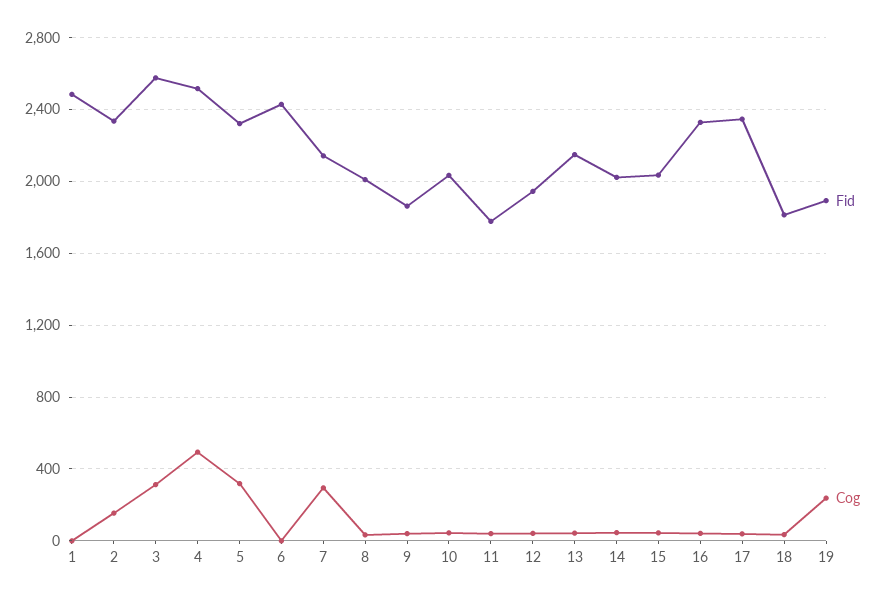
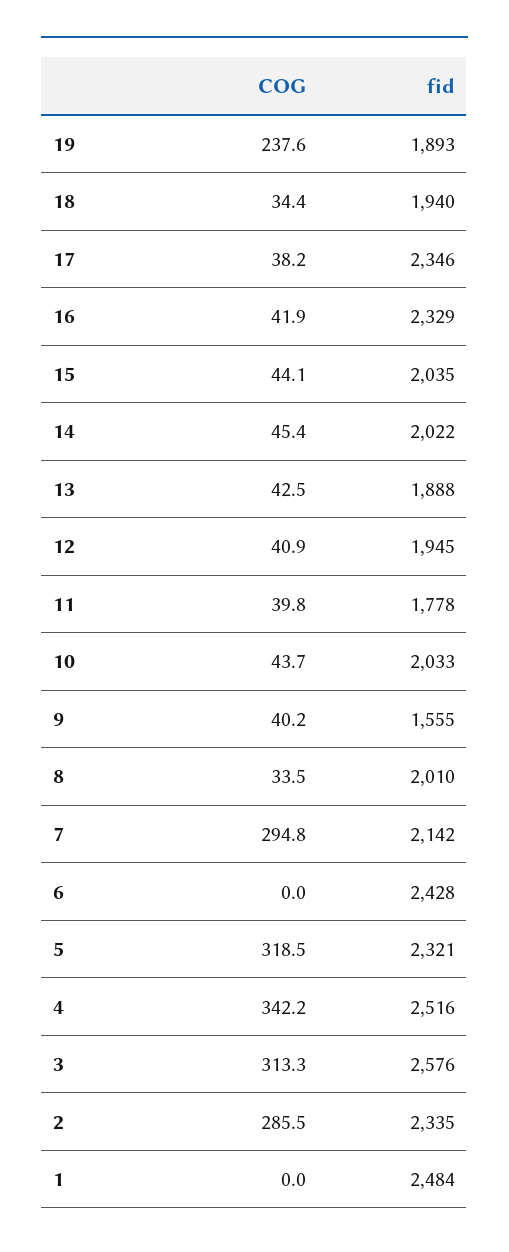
Cog, 2: 150 -> 285.5
Cog, 4: 500 -> 342.2
Fid, 9: 1850 -> 1555
Fid, 13: 2150 -> 1888
Fid, 18: 1800 -> 1940

